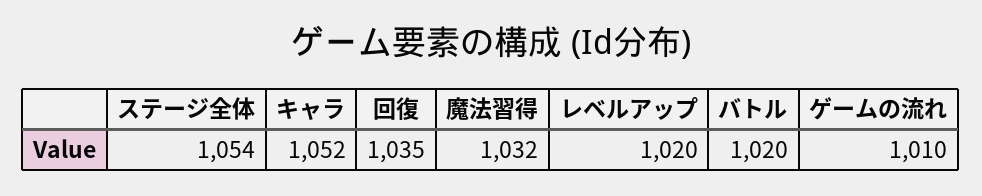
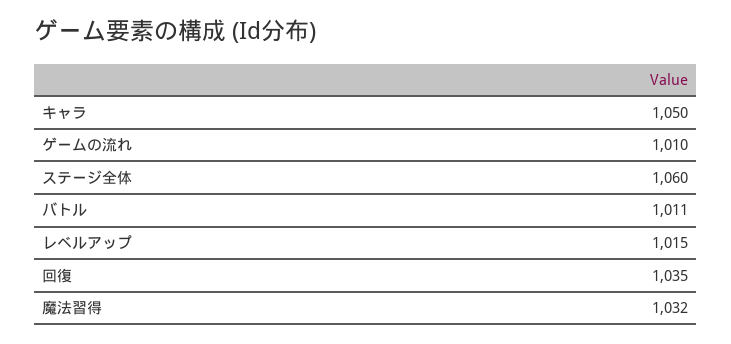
ステージ全体: 1054 -> 1060
キャラ: 1052 -> 1050
レベルアップ: 1020 -> 1015
バトル: 1020 -> 1011

